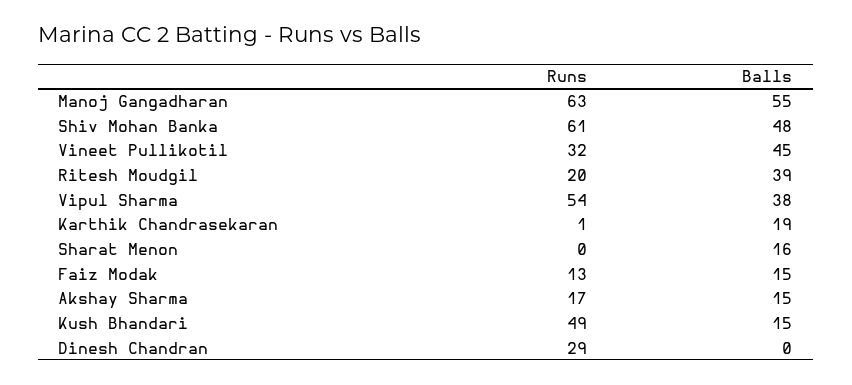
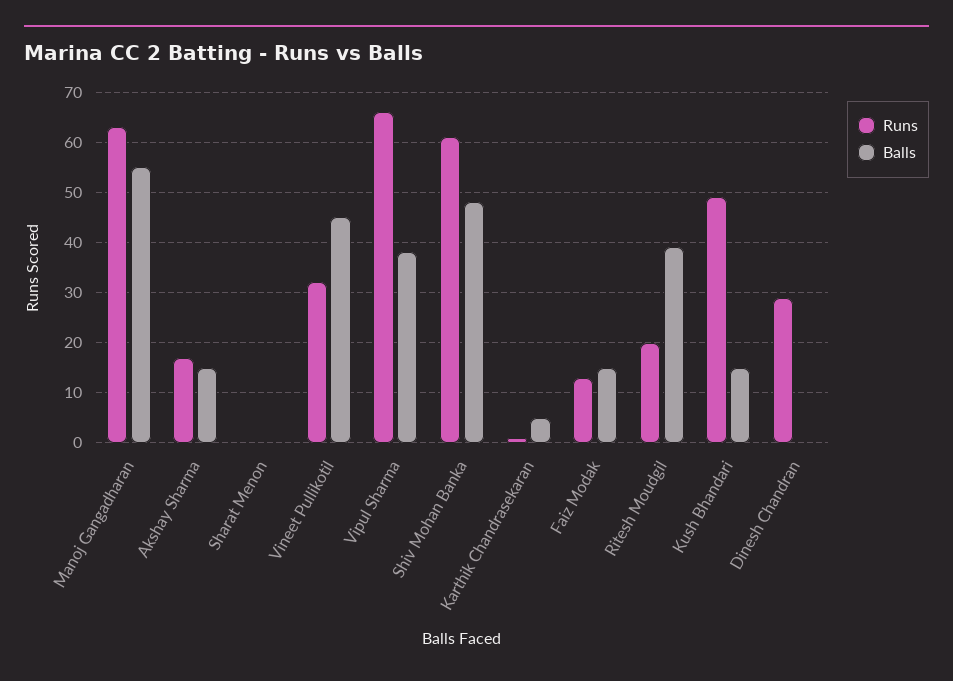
Runs, Vipul Sharma: 54 -> 65
Balls, Karthik Chandrasekaran: 19 -> 5
Balls, Sharat Menon: 16 -> 0

